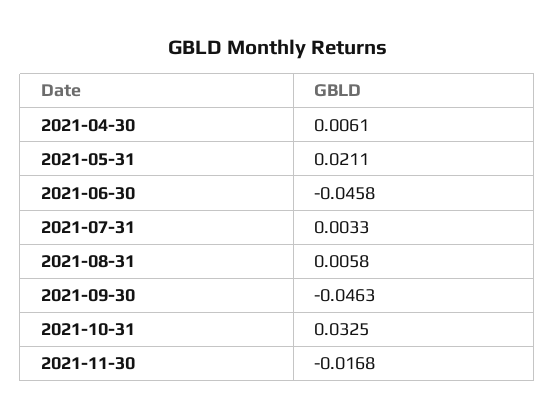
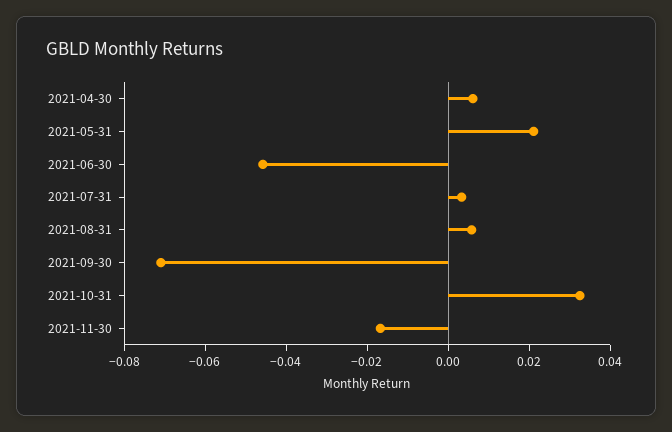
2021-09-30: -0.0463 -> -0.07

